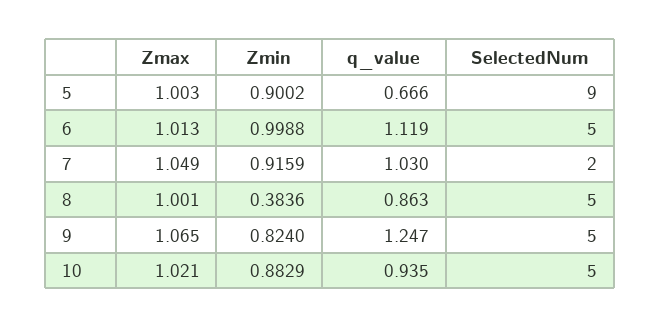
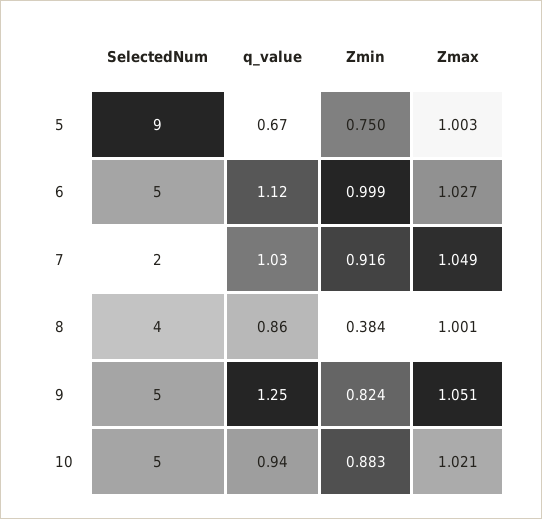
Zmin, 5: 0.9002 -> 0.75
Zmax, 6: 1.013 -> 1.027
SelectedNum, 8: 5 -> 4
Zmax, 9: 1.065 -> 1.051

